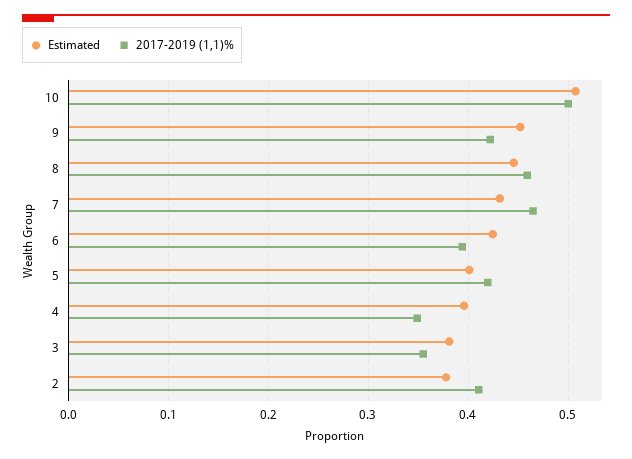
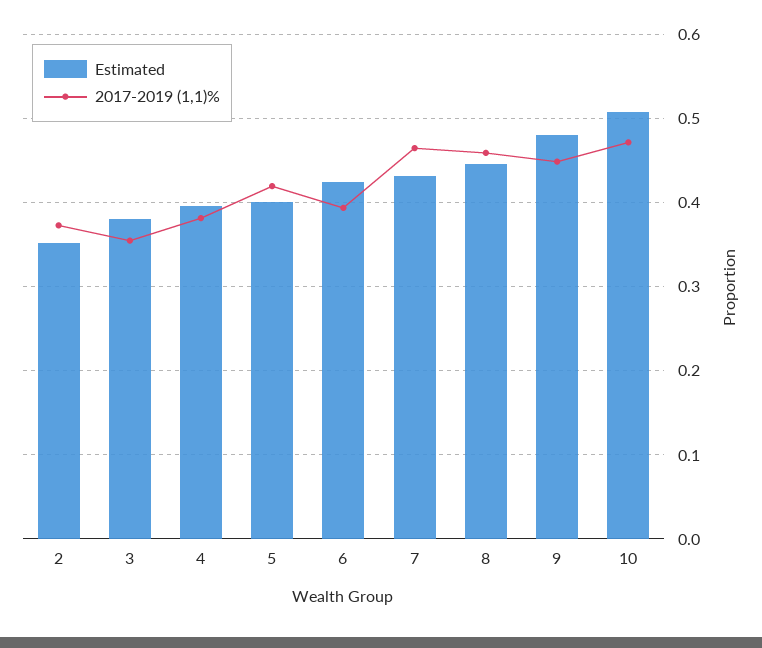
2017-2019 (1,1)%, 10: 0.5 -> 0.47
Estimated, 9: 0.45 -> 0.48
2017-2019 (1,1)%, 9: 0.42 -> 0.45
2017-2019 (1,1)%, 4: 0.35 -> 0.38
Estimated, 2: 0.38 -> 0.35
2017-2019 (1,1)%, 2: 0.41 -> 0.37

